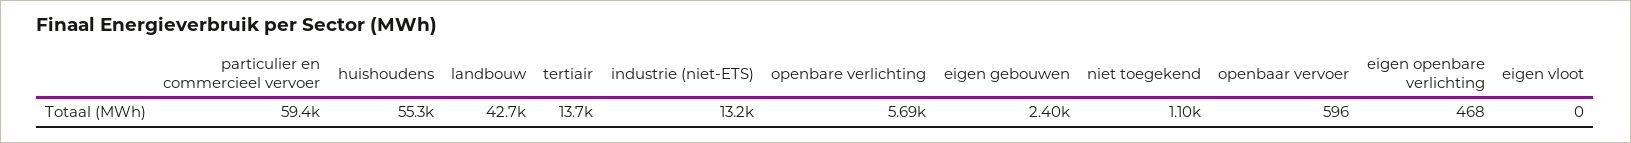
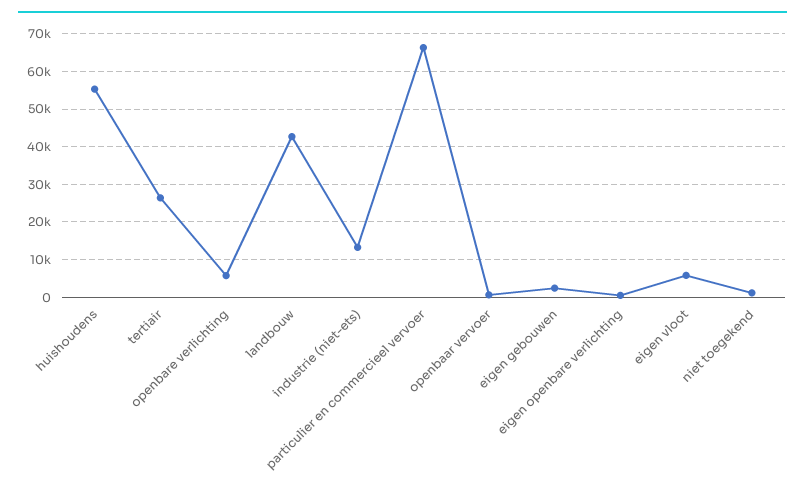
particulier en commercieel vervoer: 59400 -> 66000
tertiair: 13700 -> 26000
eigen vloot: 0 -> 6000

